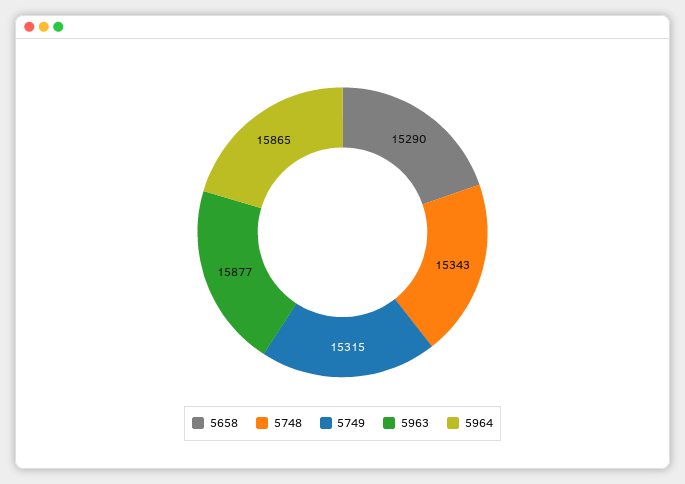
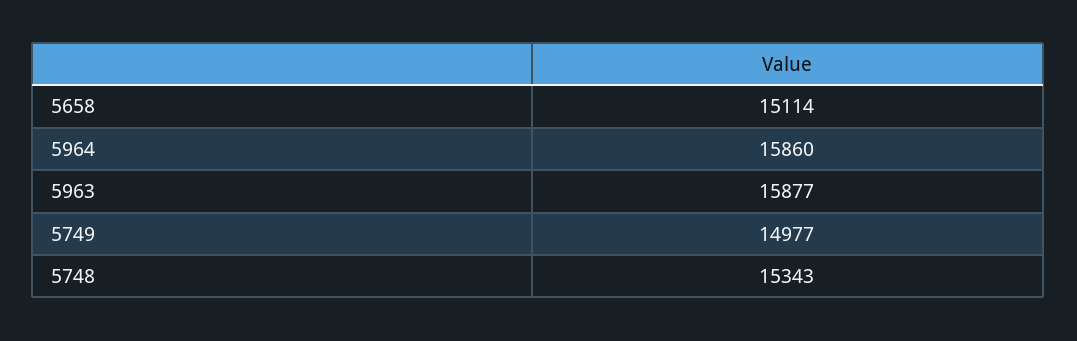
5658: 15290 -> 15114
5749: 15315 -> 14977
5964: 15865 -> 15860

